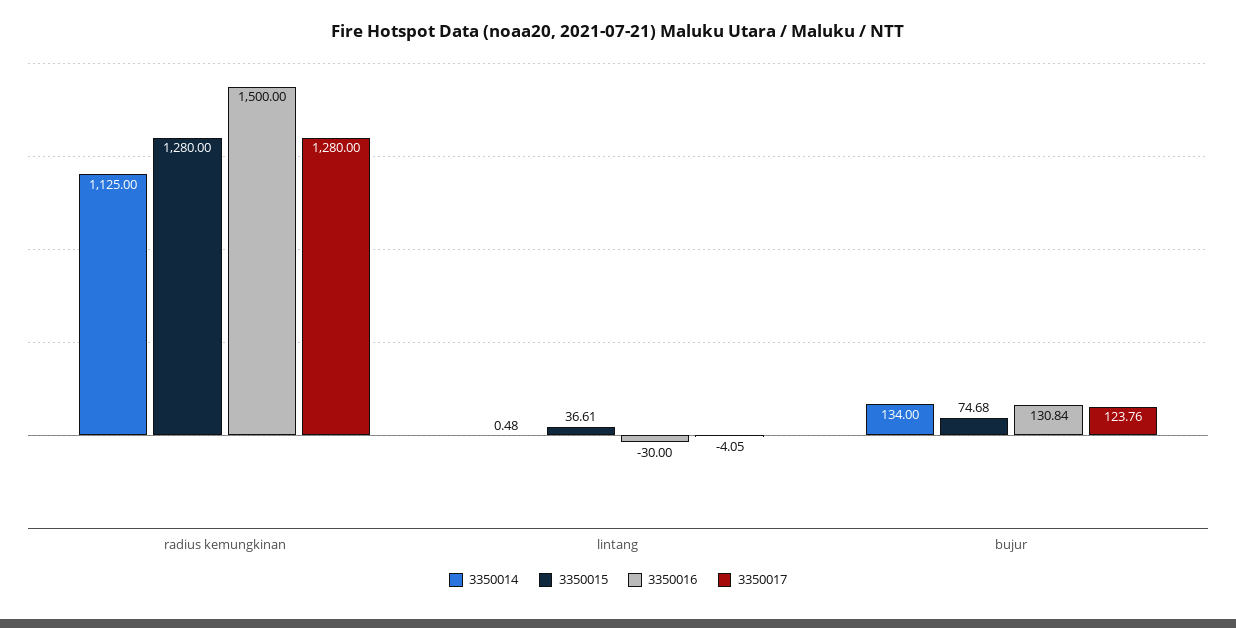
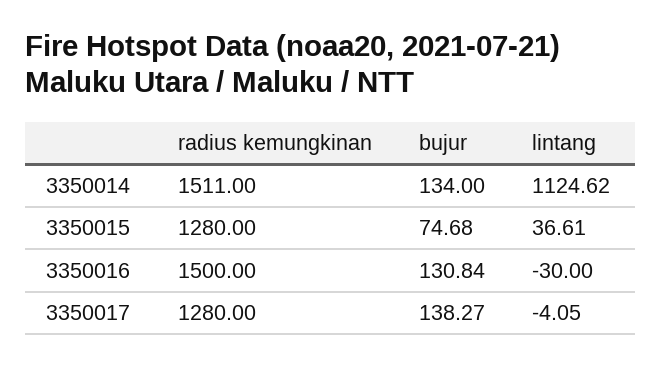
3350014, radius kemungkinan: 1125 -> 1511
3350014, lintang: 0.48 -> 1124.62
3350017, bujur: 123.76 -> 138.27

